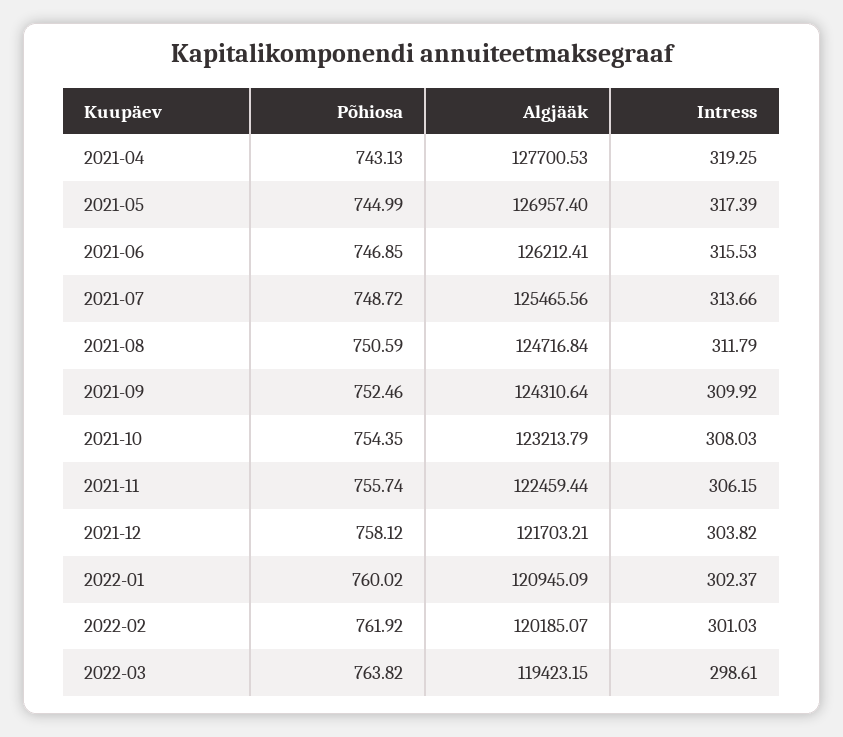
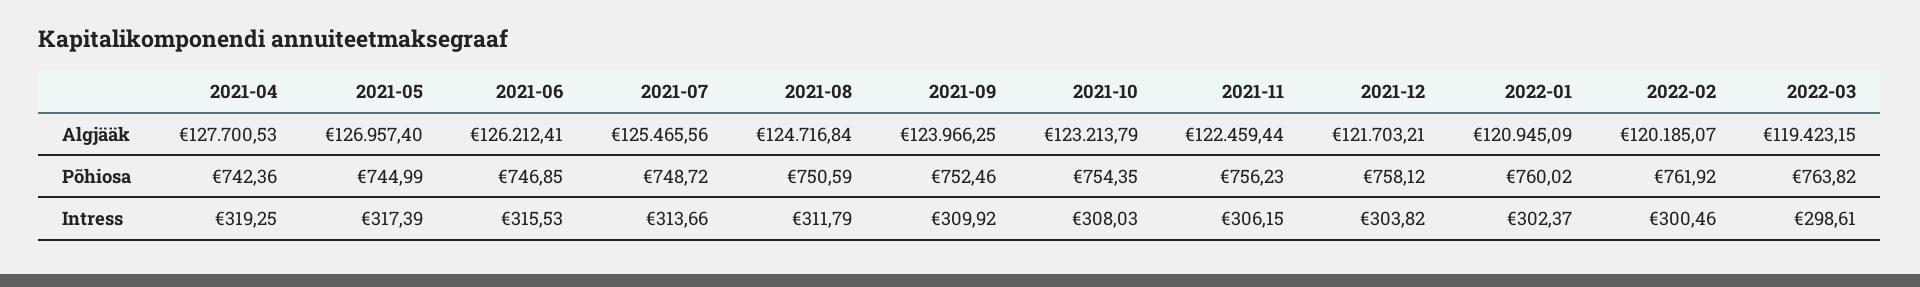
Põhiosa, 2021-04: 743.13 -> 742.36
Algjääk, 2021-09: 124310.64 -> 123966.25
Põhiosa, 2021-11: 755.74 -> 756.23
Intress, 2022-02: 301.03 -> 300.46

